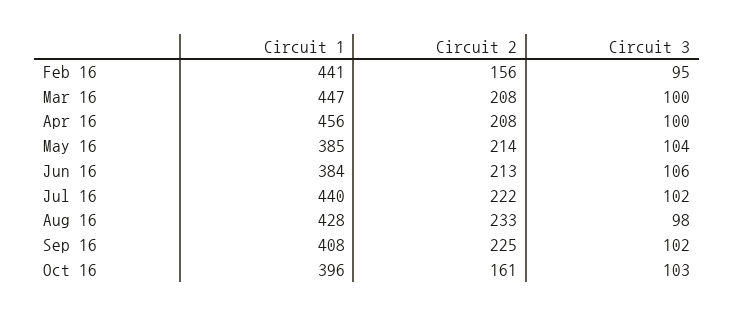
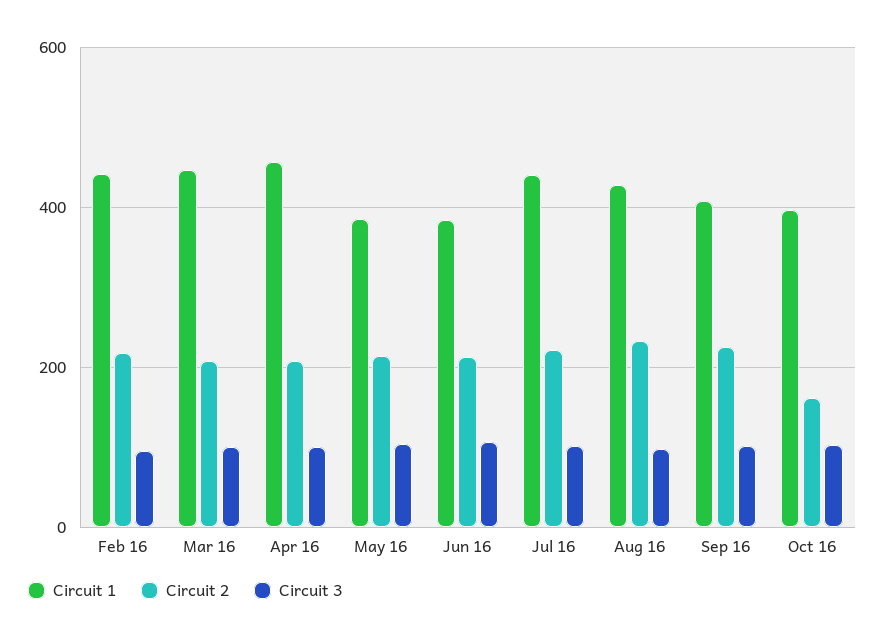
Circuit 2, Feb 16: 156 -> 220

